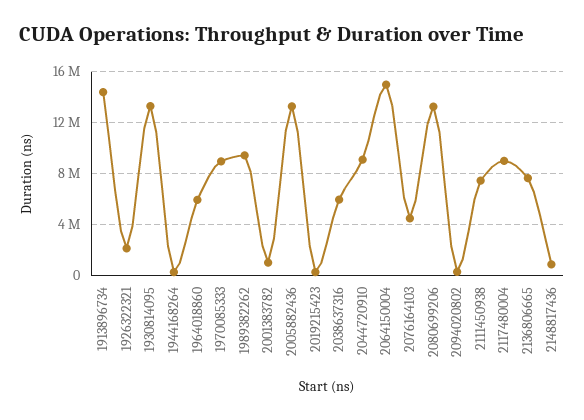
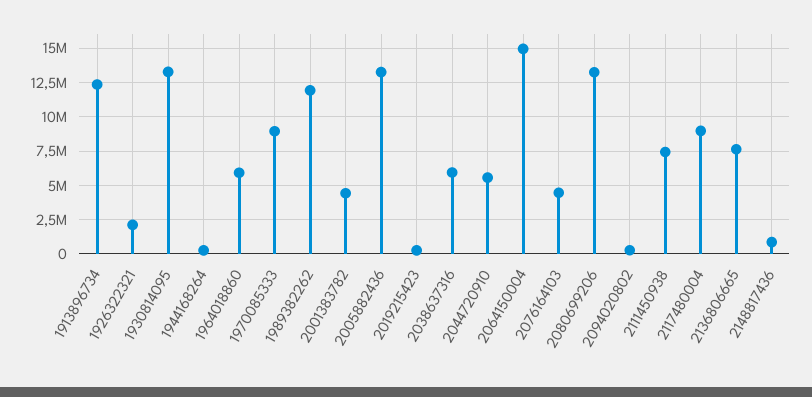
1913896734: 14500000 -> 12500000
1989382262: 9500000 -> 12000000
2001383782: 1000000 -> 4500000
2044720910: 9000000 -> 5500000

